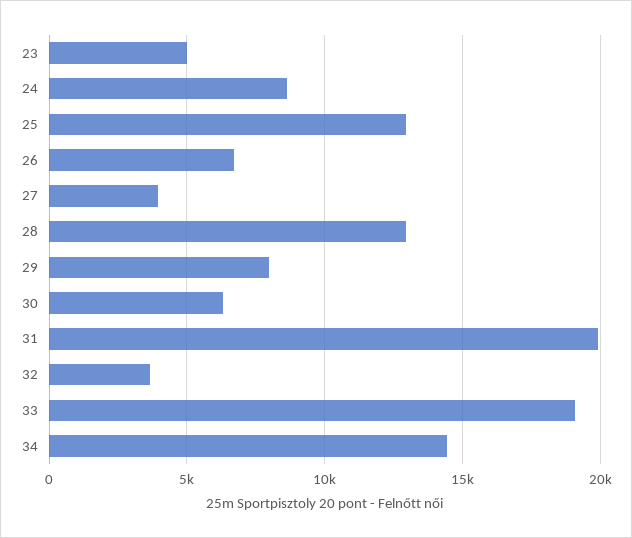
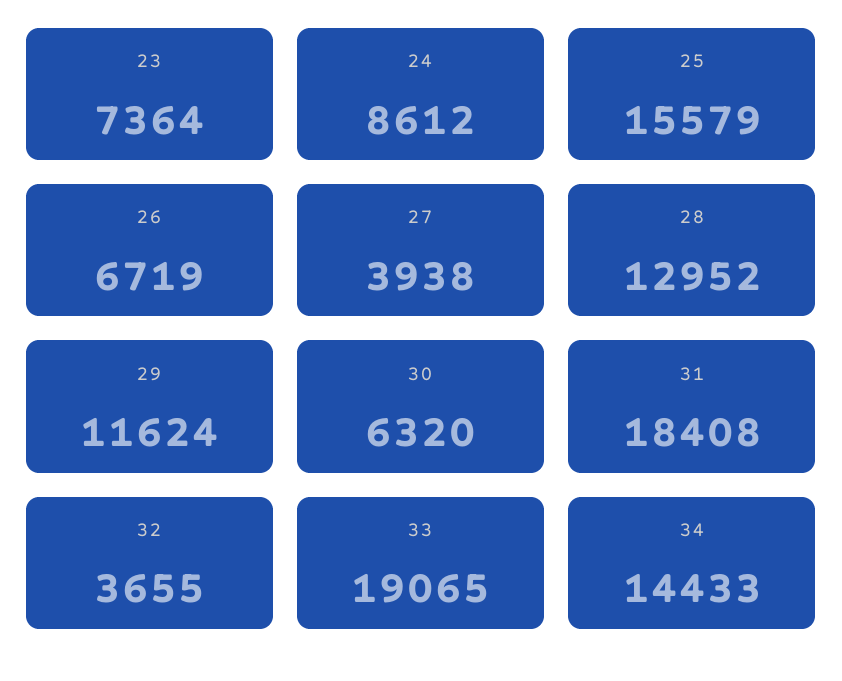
23: 5000 -> 7364
25: 13000 -> 15579
29: 8000 -> 11624
31: 20000 -> 18408

